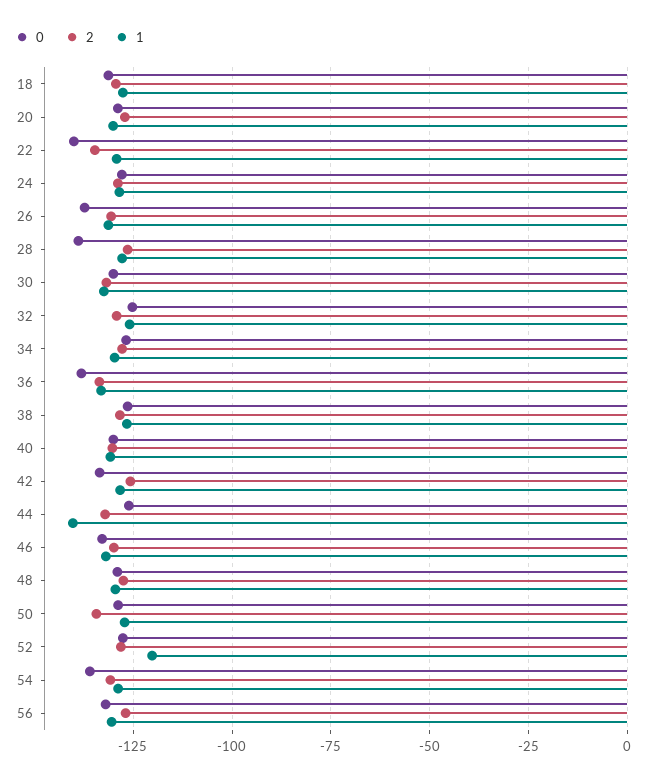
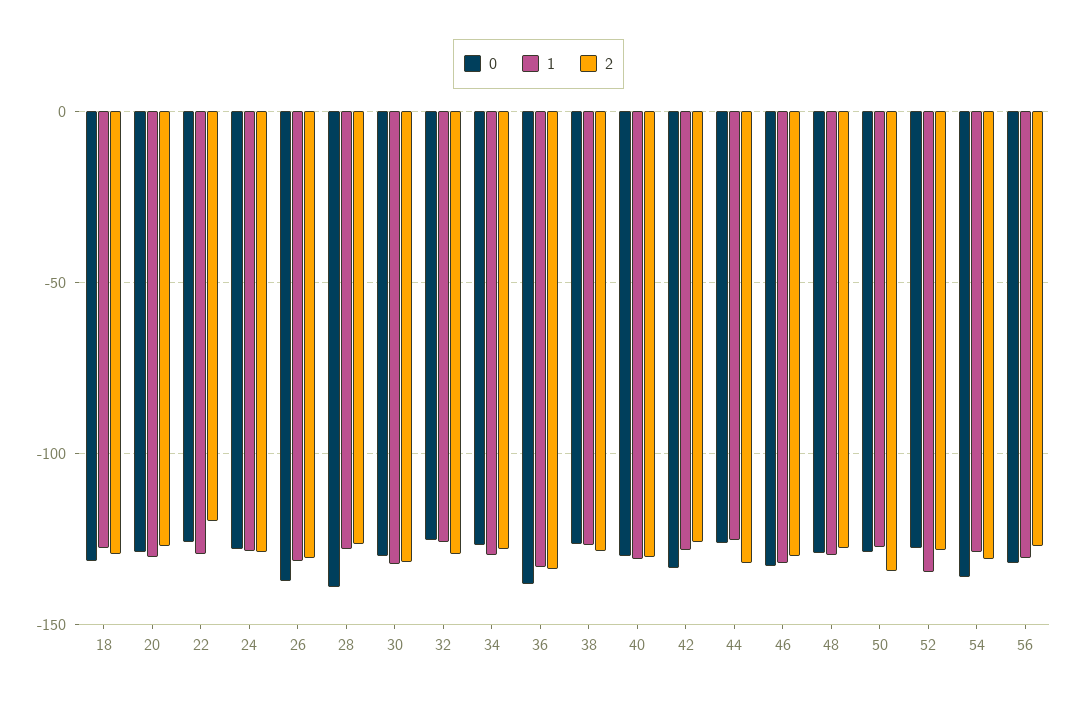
0, 22: -140 -> -125
2, 22: -135 -> -120
1, 44: -140 -> -125
1, 52: -120 -> -135

